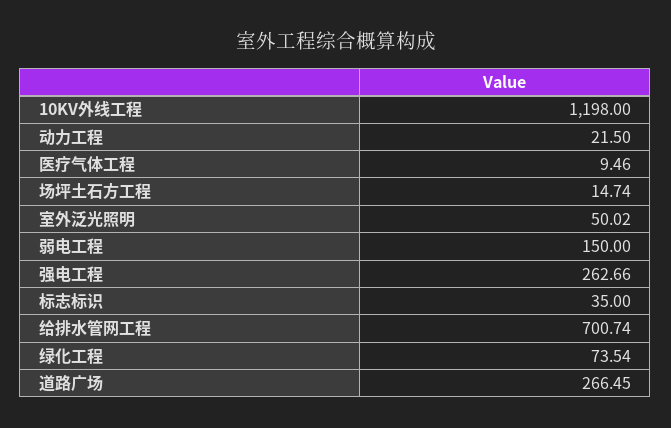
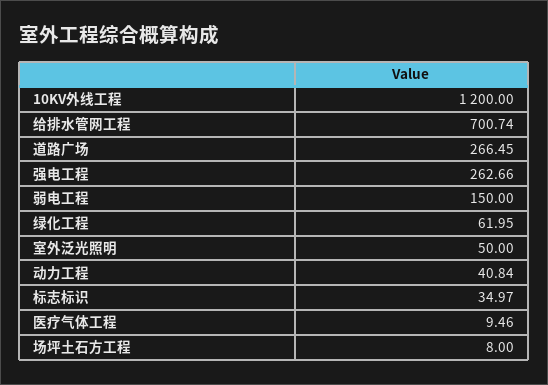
10KV外线工程: 1198 -> 1200
动力工程: 21.5 -> 40.84
场坪土石方工程: 14.74 -> 8
室外泛光照明: 50.02 -> 50
标志标识: 35 -> 34.97
绿化工程: 73.54 -> 61.95

